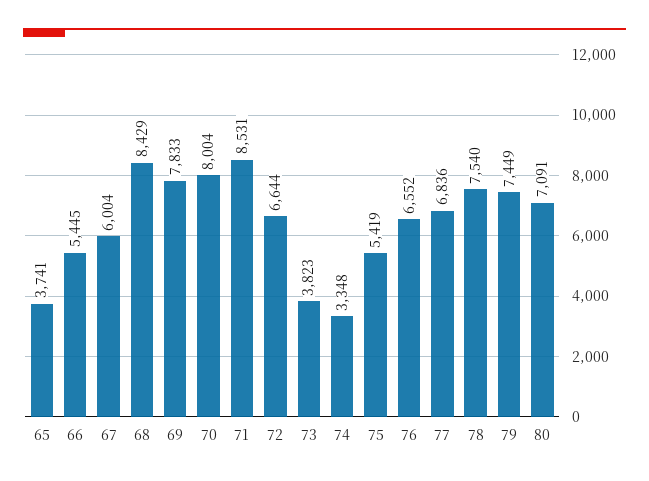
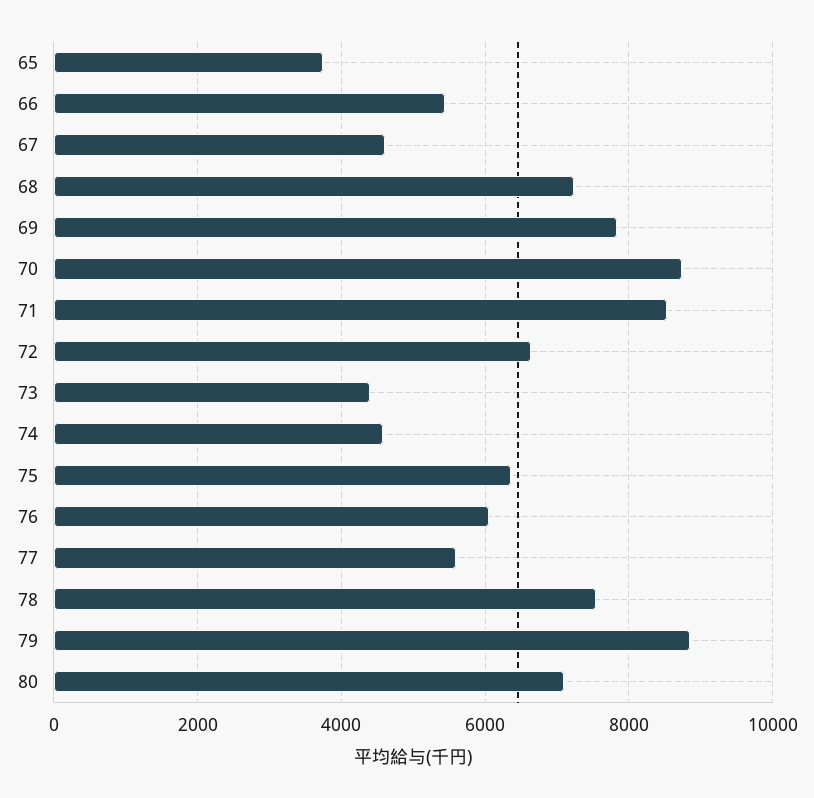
67: 6004 -> 4600
68: 8429 -> 7200
70: 8004 -> 8800
73: 3823 -> 4400
74: 3348 -> 4600
75: 5419 -> 6400
76: 6552 -> 6000
77: 6836 -> 5600
79: 7449 -> 8800

